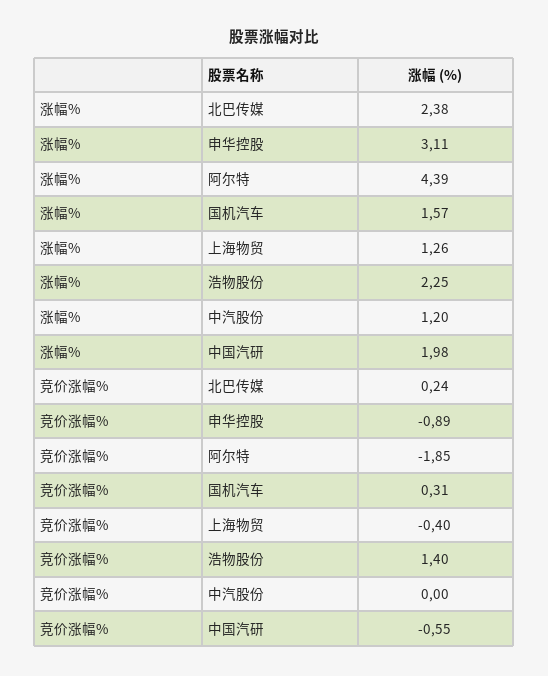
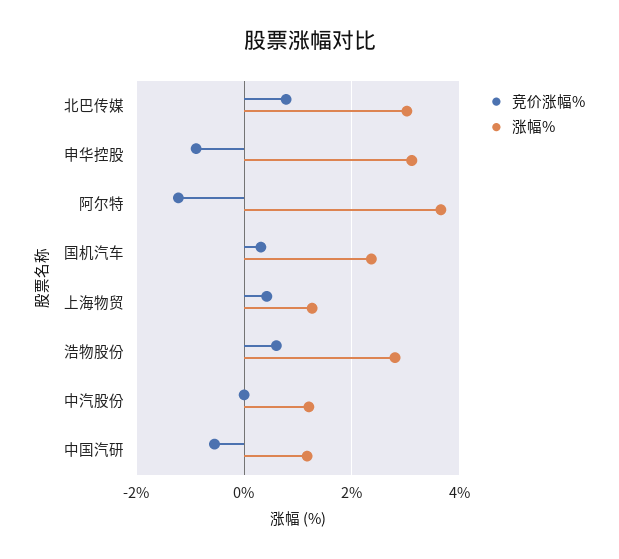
涨幅%, 北巴传媒: 2.38 -> 3
涨幅%, 阿尔特: 4.39 -> 3.6
涨幅%, 国机汽车: 1.57 -> 2.4
涨幅%, 浩物股份: 2.25 -> 2.8
涨幅%, 中国汽研: 1.98 -> 1.2
竞价涨幅%, 北巴传媒: 0.24 -> 0.8
竞价涨幅%, 阿尔特: -1.85 -> -1.2
竞价涨幅%, 上海物贸: -0.4 -> 0.4
竞价涨幅%, 浩物股份: 1.4 -> 0.6

